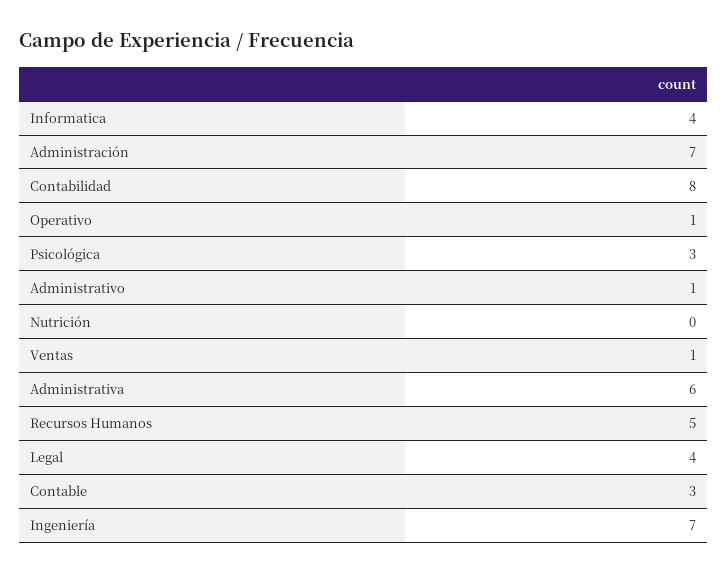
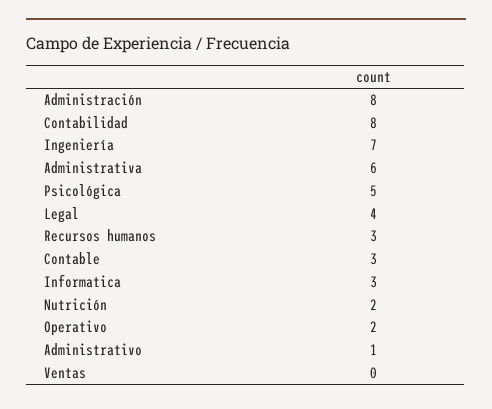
Informatica: 4 -> 3
Administración: 7 -> 8
Operativo: 1 -> 2
Psicológica: 3 -> 5
Nutrición: 0 -> 2
Ventas: 1 -> 0
Recursos Humanos: 5 -> 3

